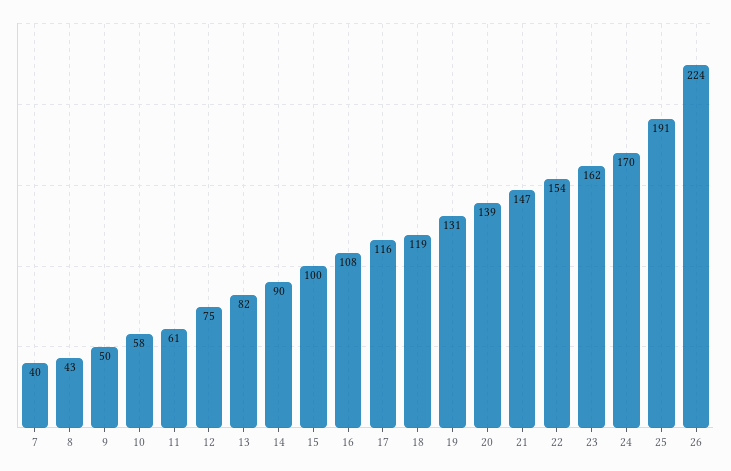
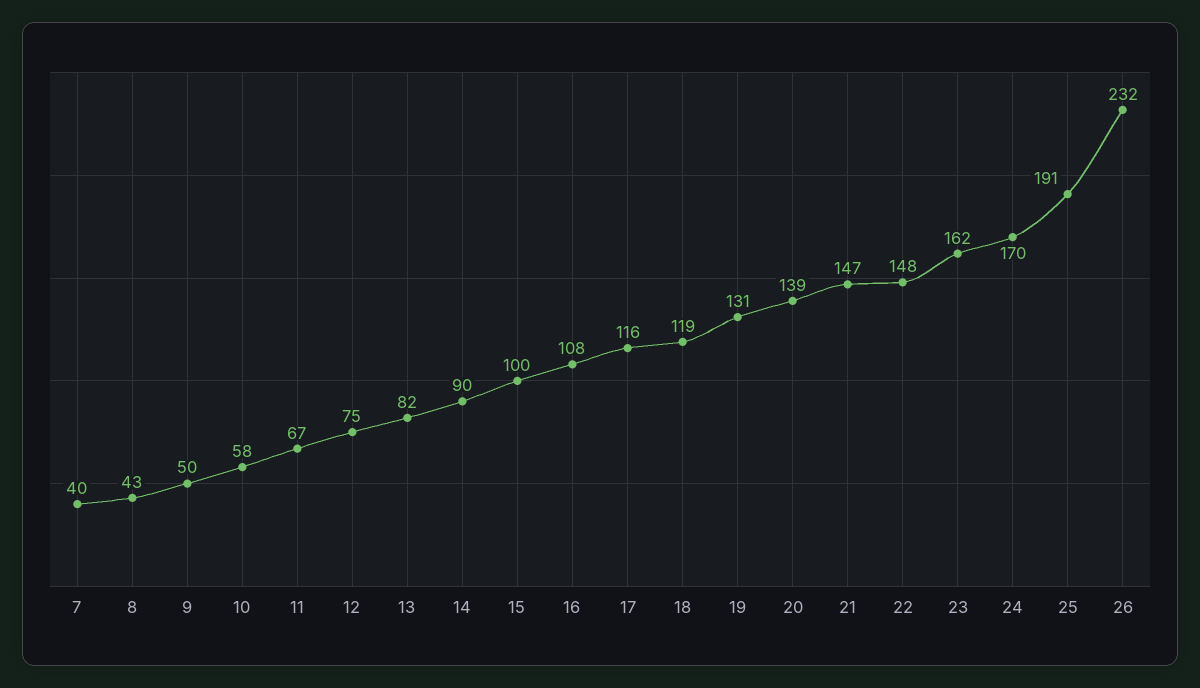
11: 61 -> 67
22: 154 -> 148
26: 224 -> 232

